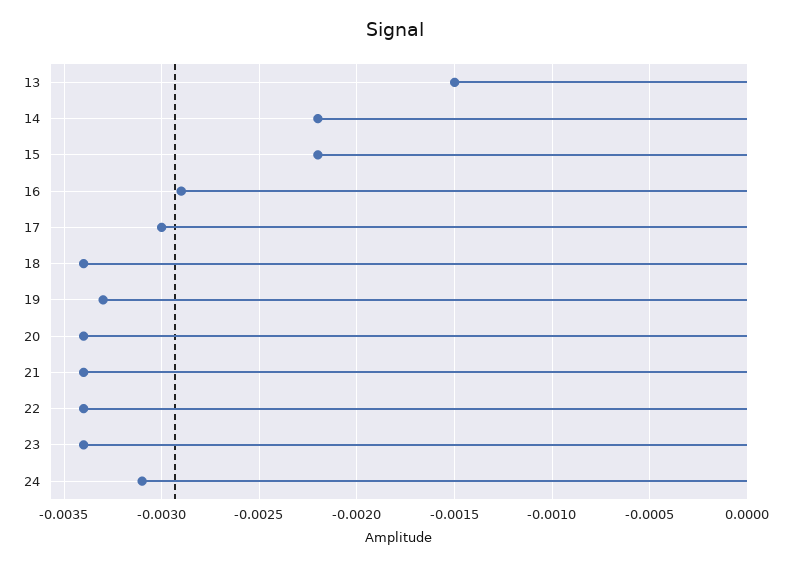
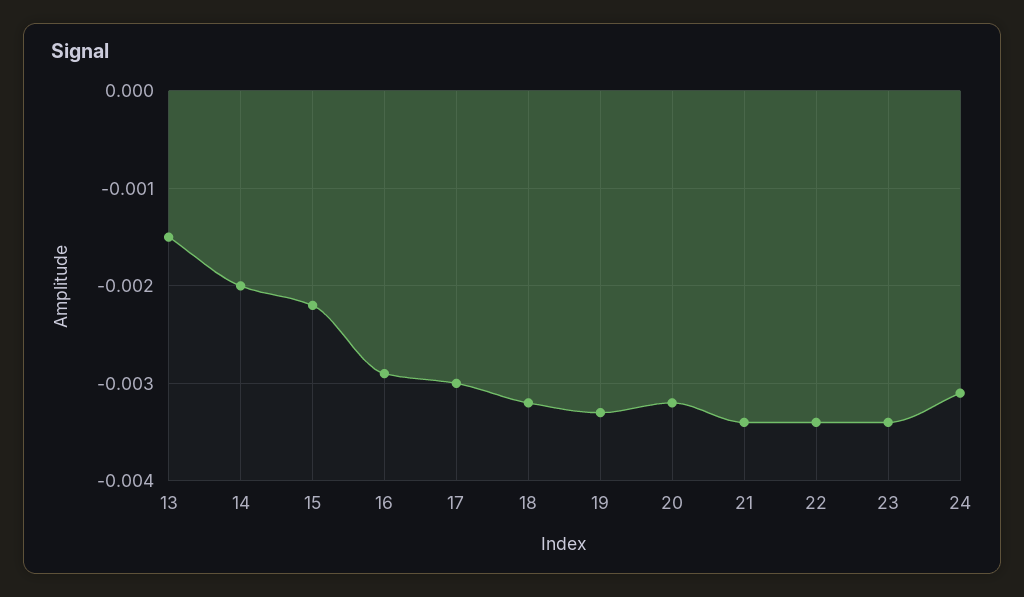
14: -0.0022 -> -0.002
18: -0.0034 -> -0.0032
20: -0.0034 -> -0.0032

